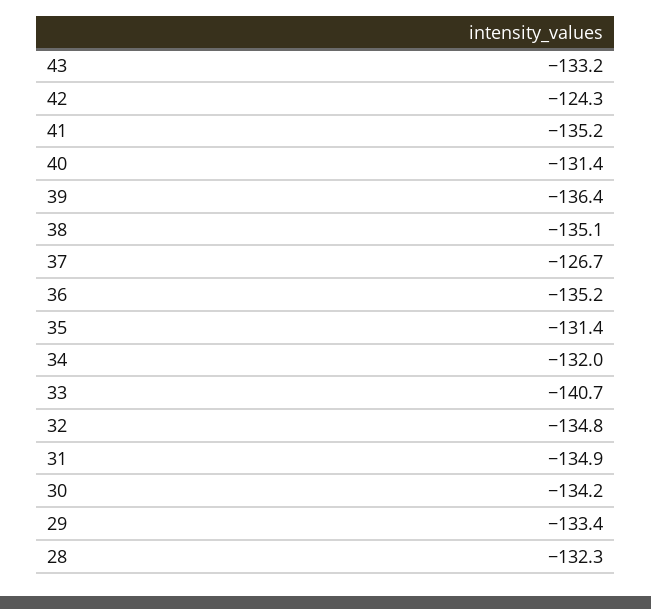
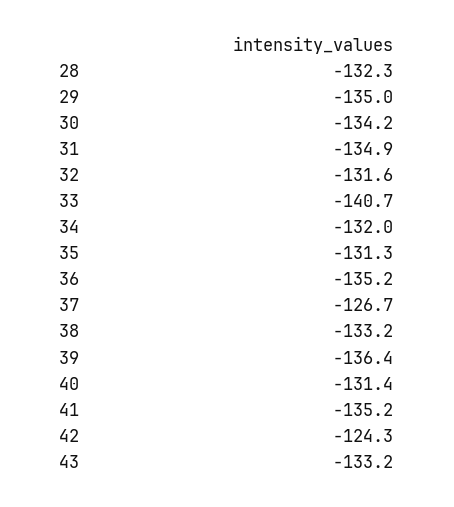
38: -135.1 -> -133.2
35: -131.4 -> -131.3
32: -134.8 -> -131.6
29: -133.4 -> -135

